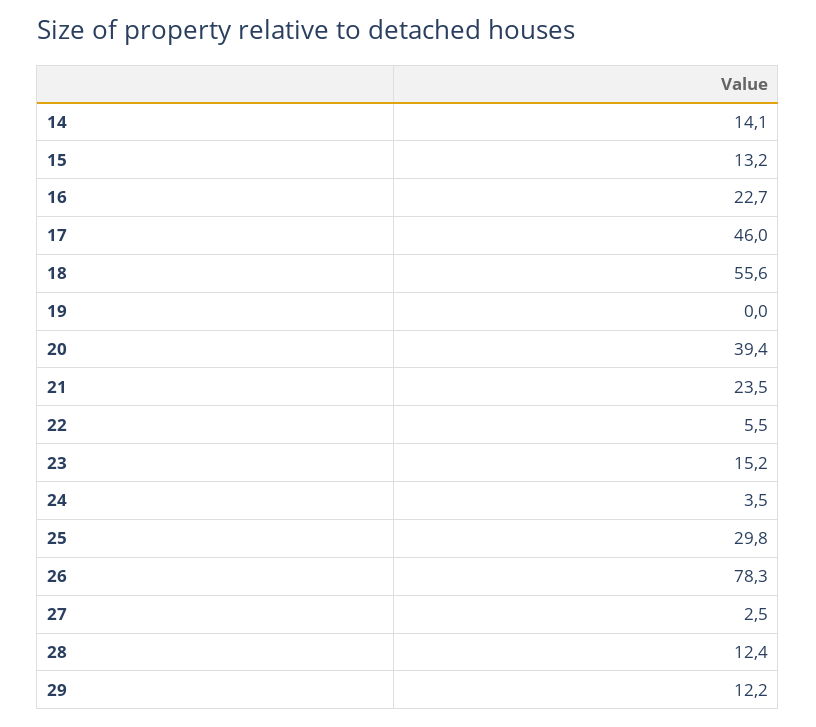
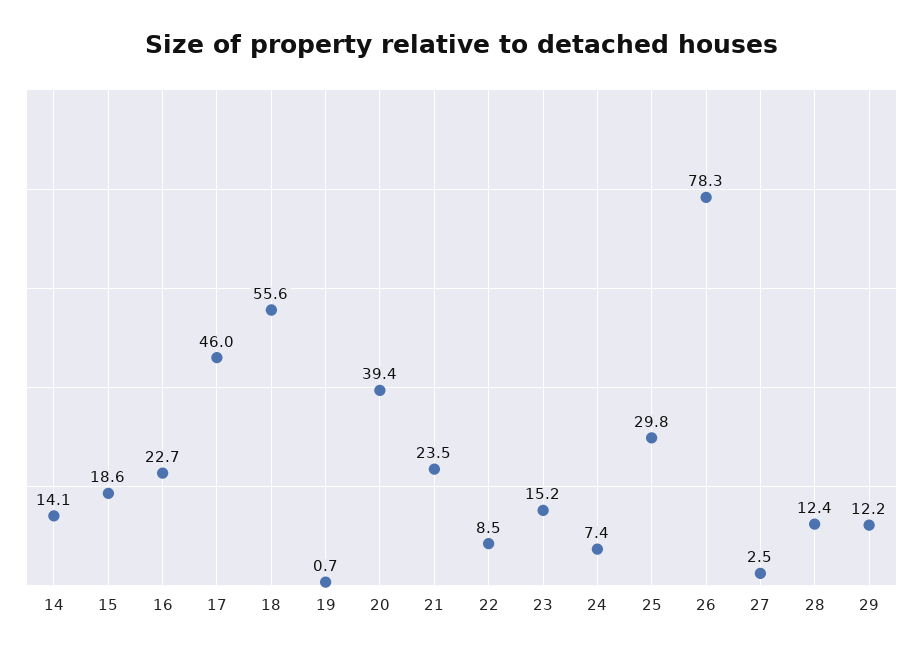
15: 13.2 -> 18.6
19: 0 -> 0.7
22: 5.5 -> 8.5
24: 3.5 -> 7.4

